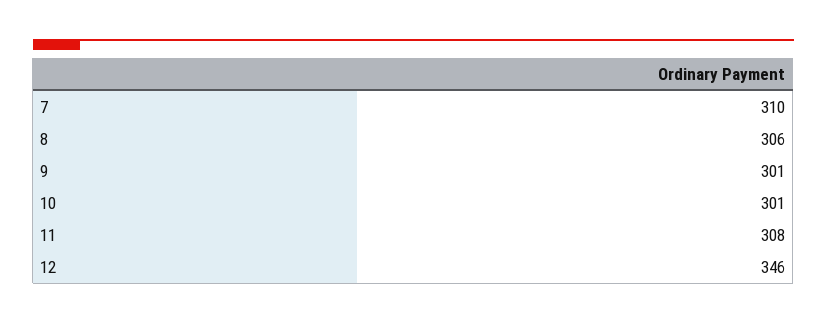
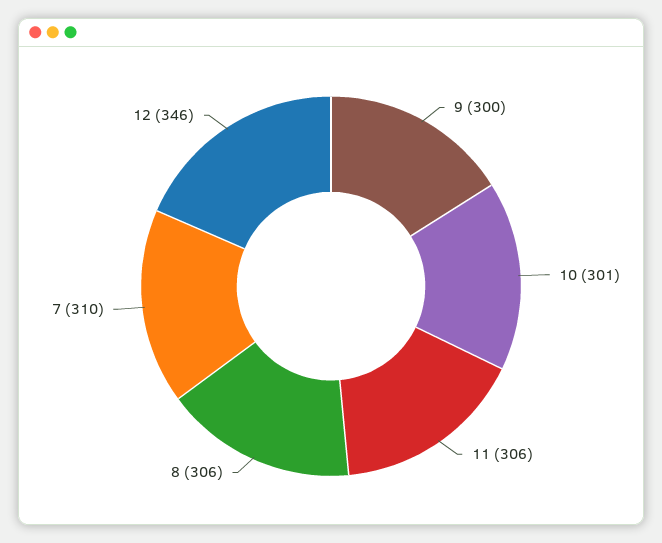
9: 301 -> 300
11: 308 -> 306

